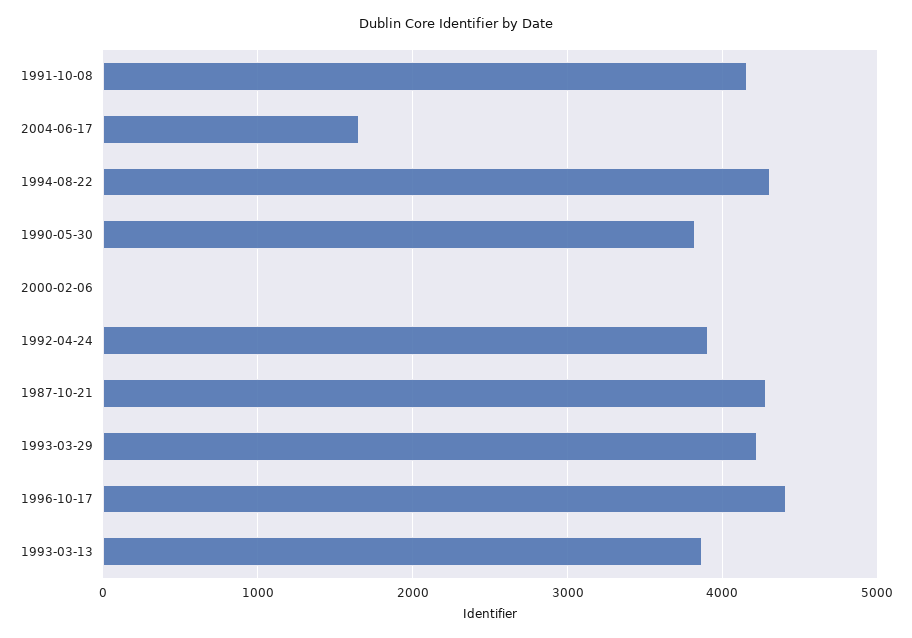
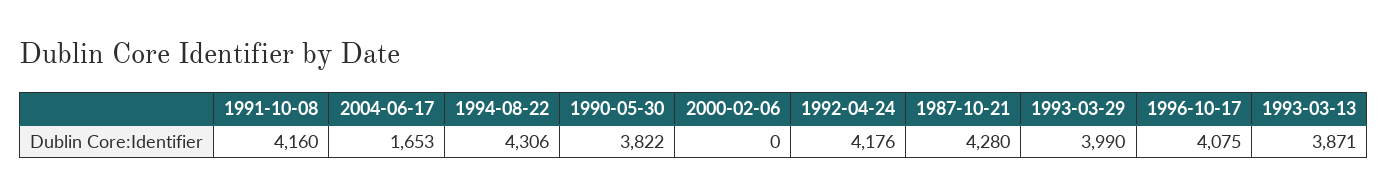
1992-04-24: 3900 -> 4176
1993-03-29: 4200 -> 3990
1996-10-17: 4400 -> 4075

